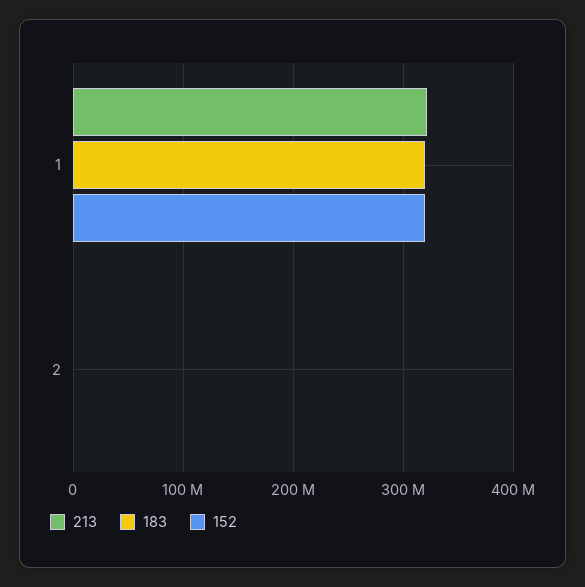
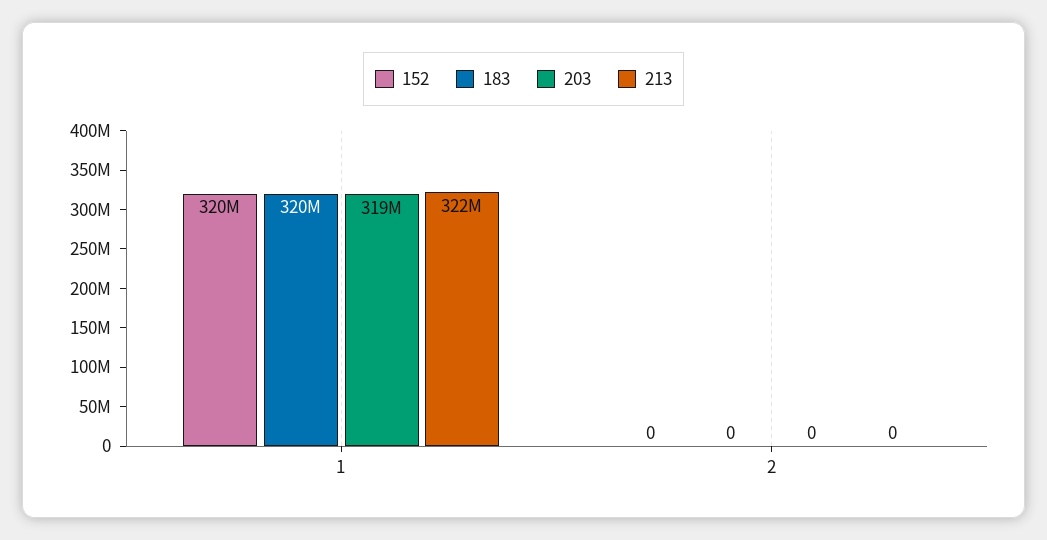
203, 1: none -> 319000000
203, 2: none -> 0

